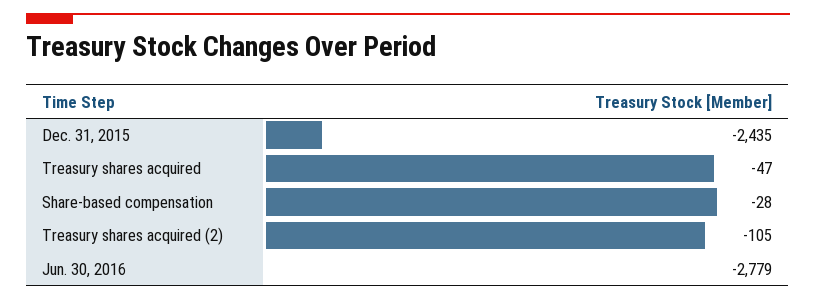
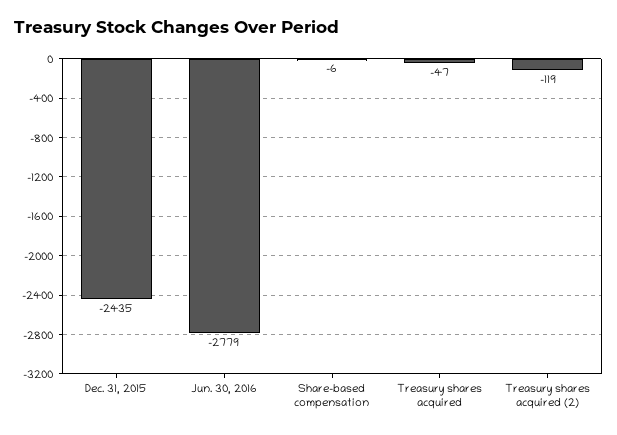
Share-based compensation: -28 -> -6
Treasury shares acquired (2): -105 -> -119

